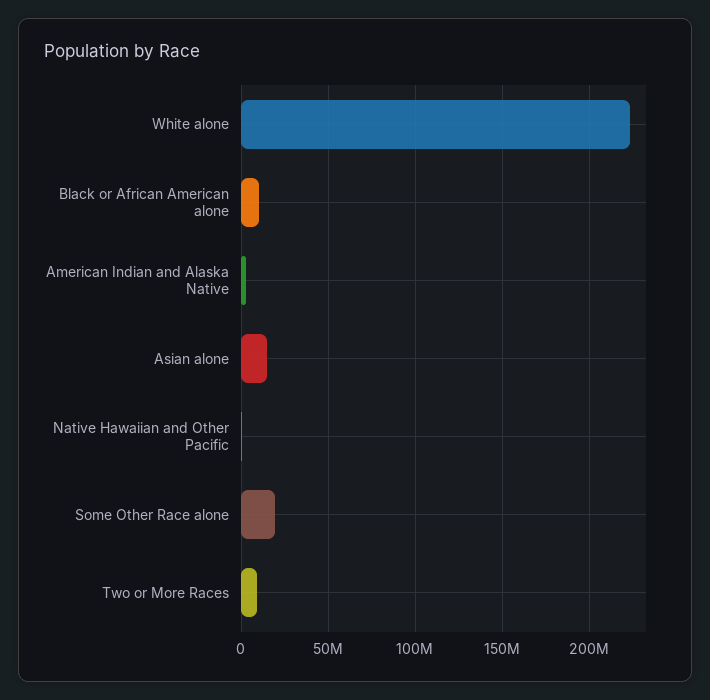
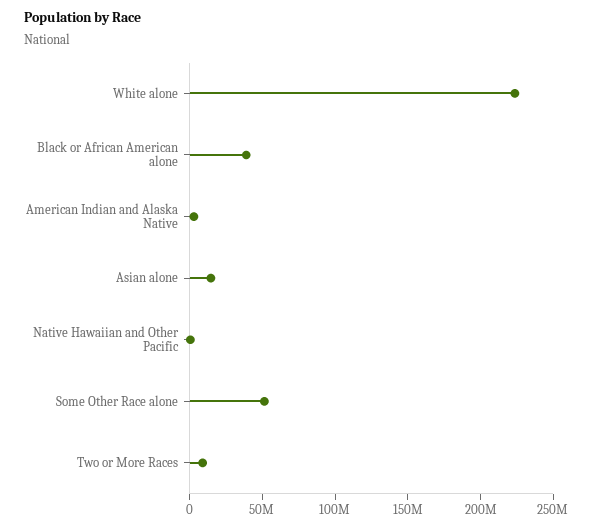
Black or African American alone: 10000000 -> 40000000
Some Other Race alone: 20000000 -> 50000000

